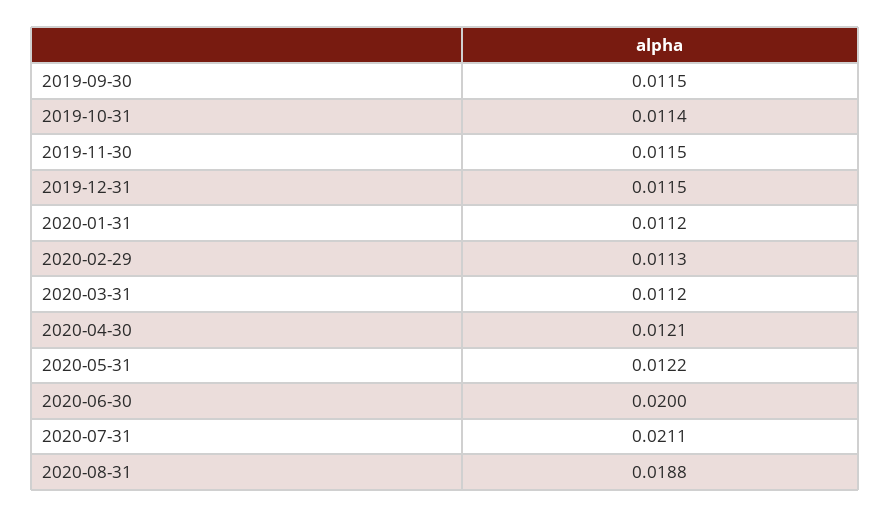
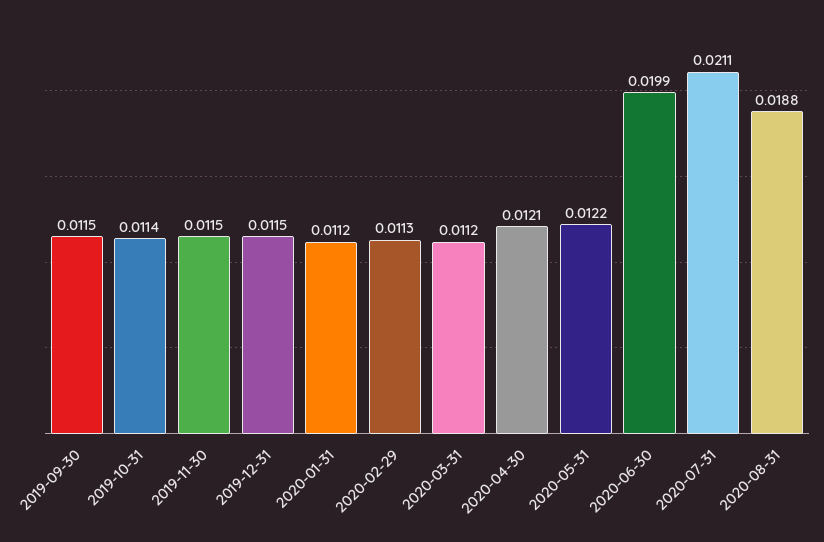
2020-06-30: 0.02 -> 0.0199

